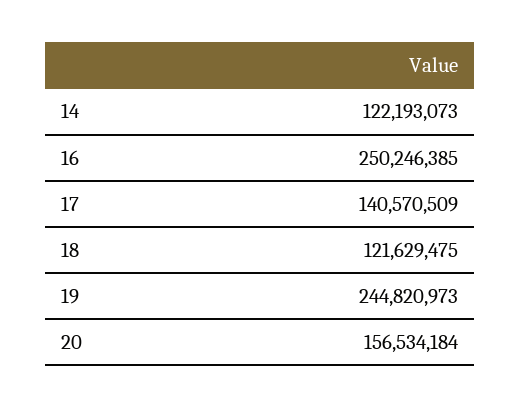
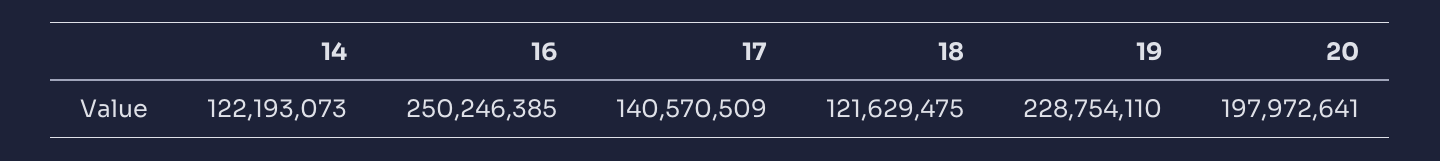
19: 244820973 -> 228754110
20: 156534184 -> 197972641

